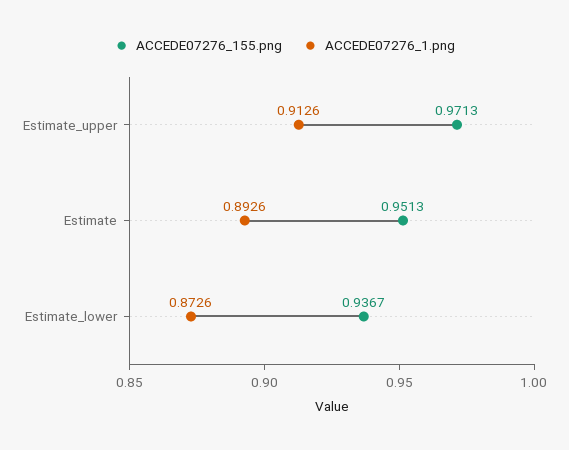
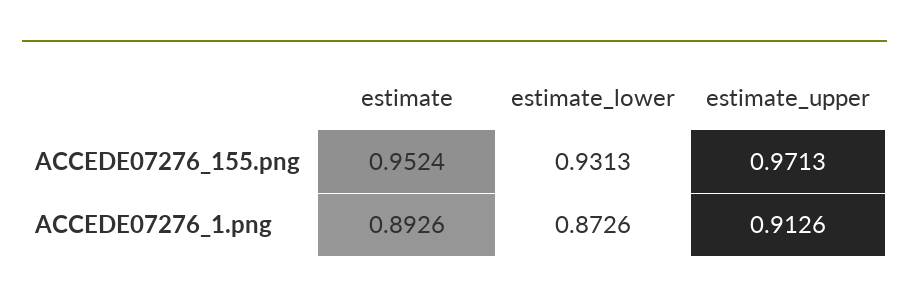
ACCEDE07276_155.png, Estimate: 0.9513 -> 0.9524
ACCEDE07276_155.png, Estimate_lower: 0.9367 -> 0.9313

